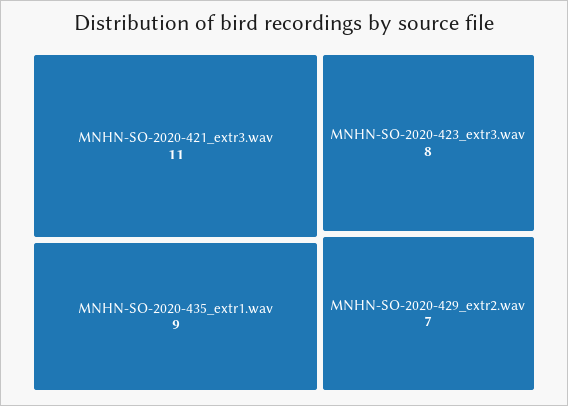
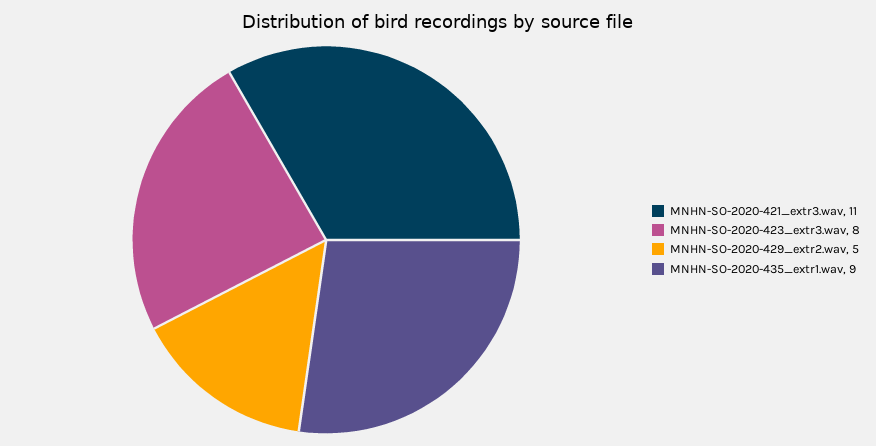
MNHN-SO-2020-429_extr2.wav: 7 -> 5

